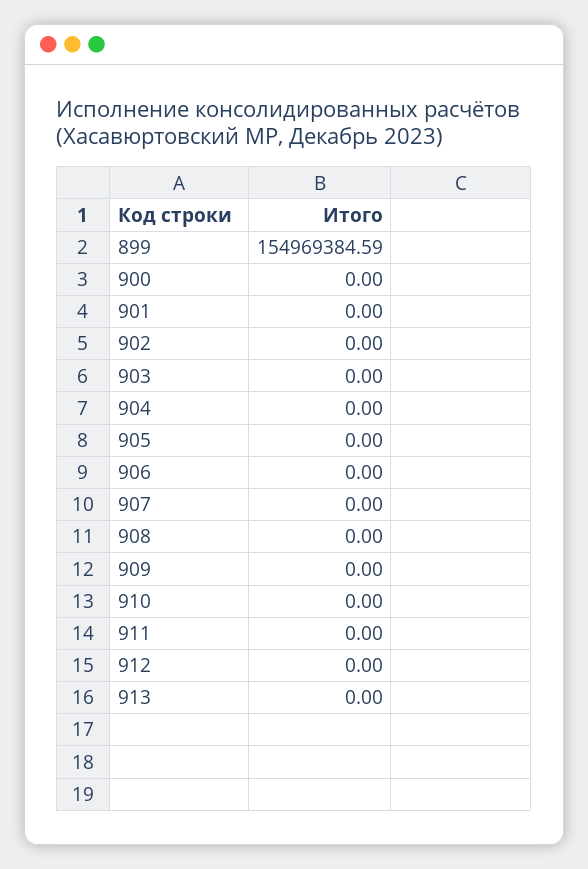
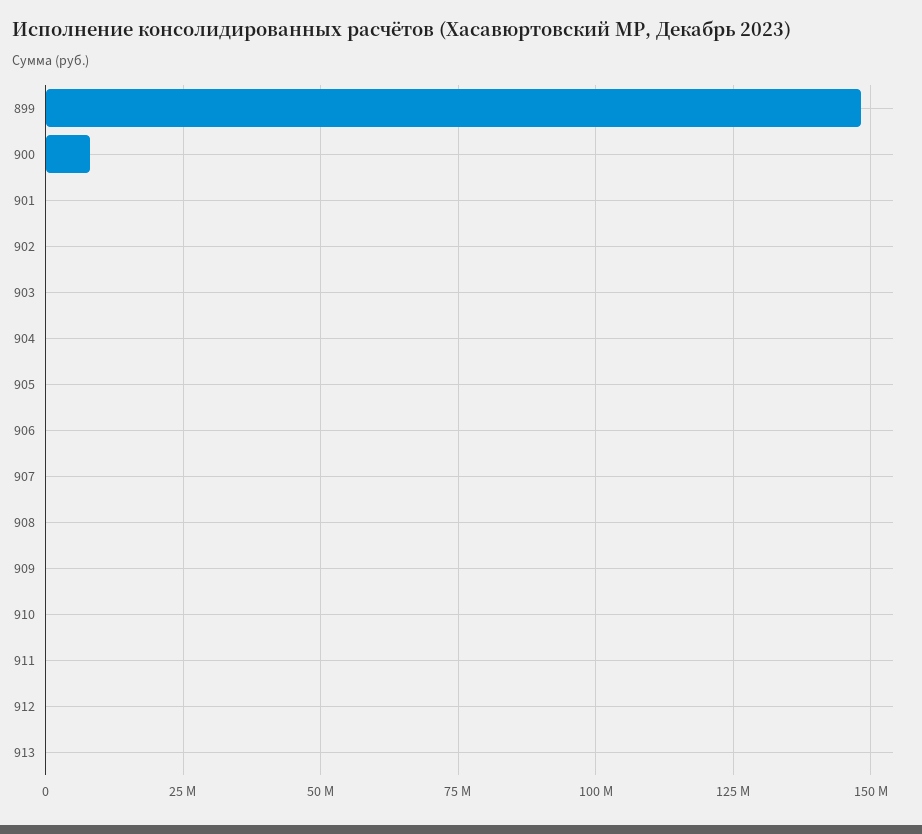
899: 154969384.59 -> 147500000
900: 0 -> 7500000

